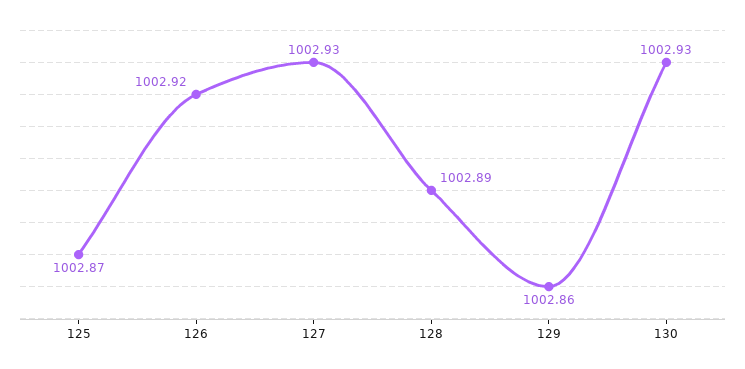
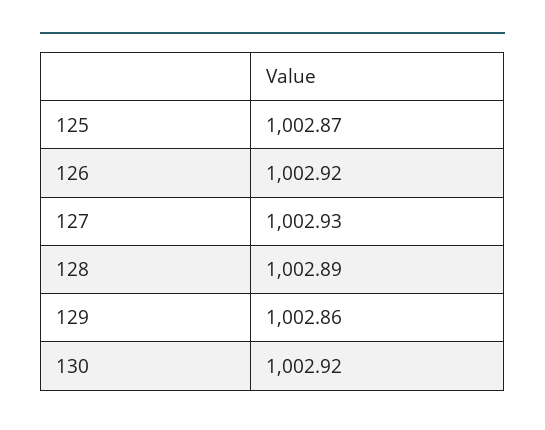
130: 1002.93 -> 1002.92

